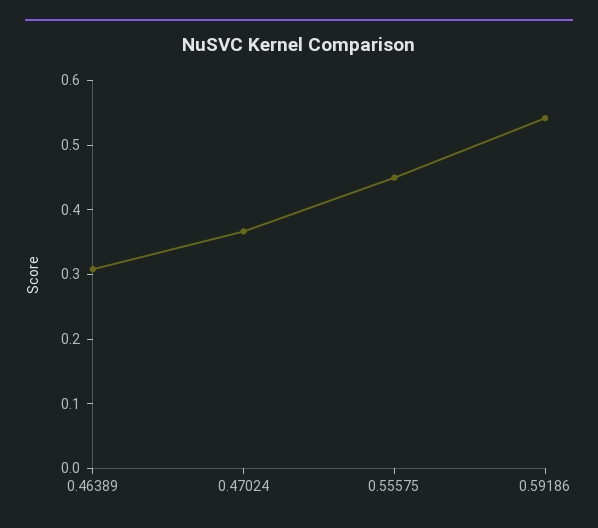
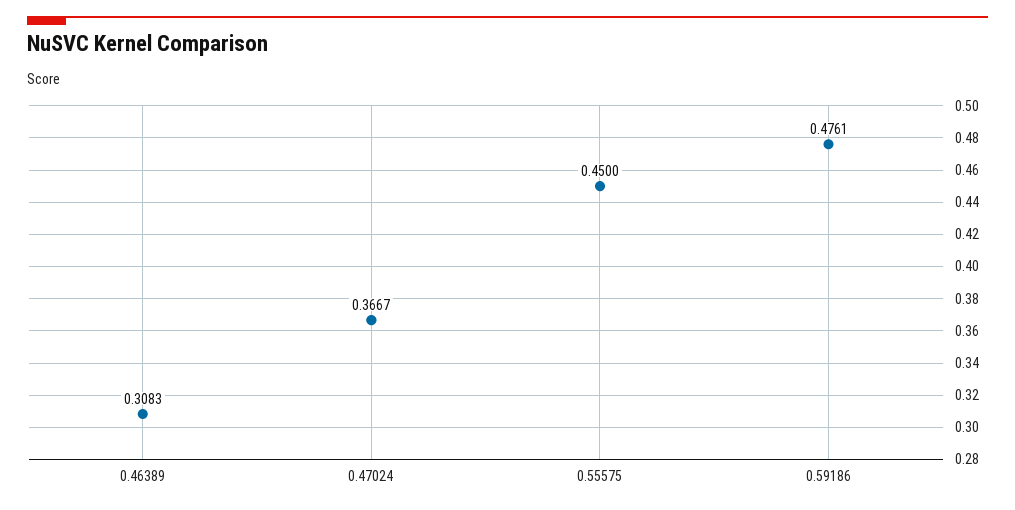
0.59186: 0.54 -> 0.4761

